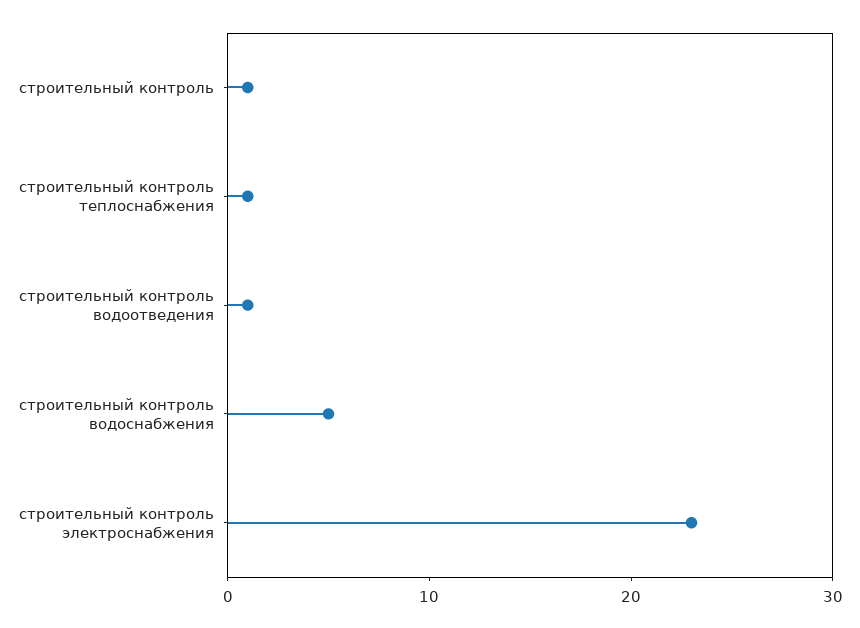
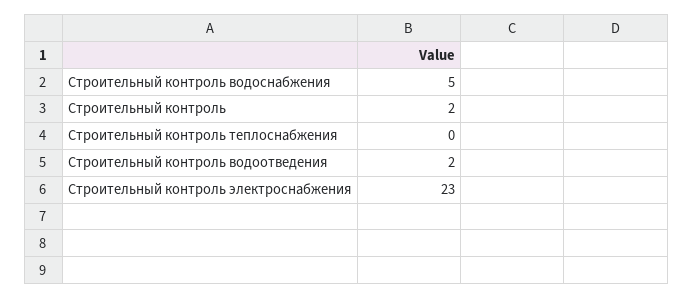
строительный контроль: 1 -> 2
строительный контроль теплоснабжения: 1 -> 0
строительный контроль водоотведения: 1 -> 2

